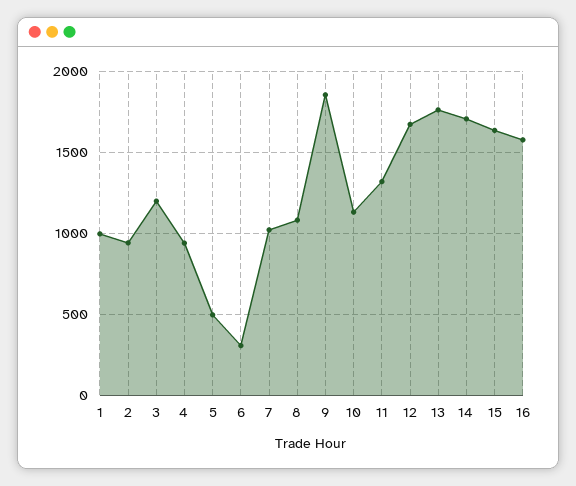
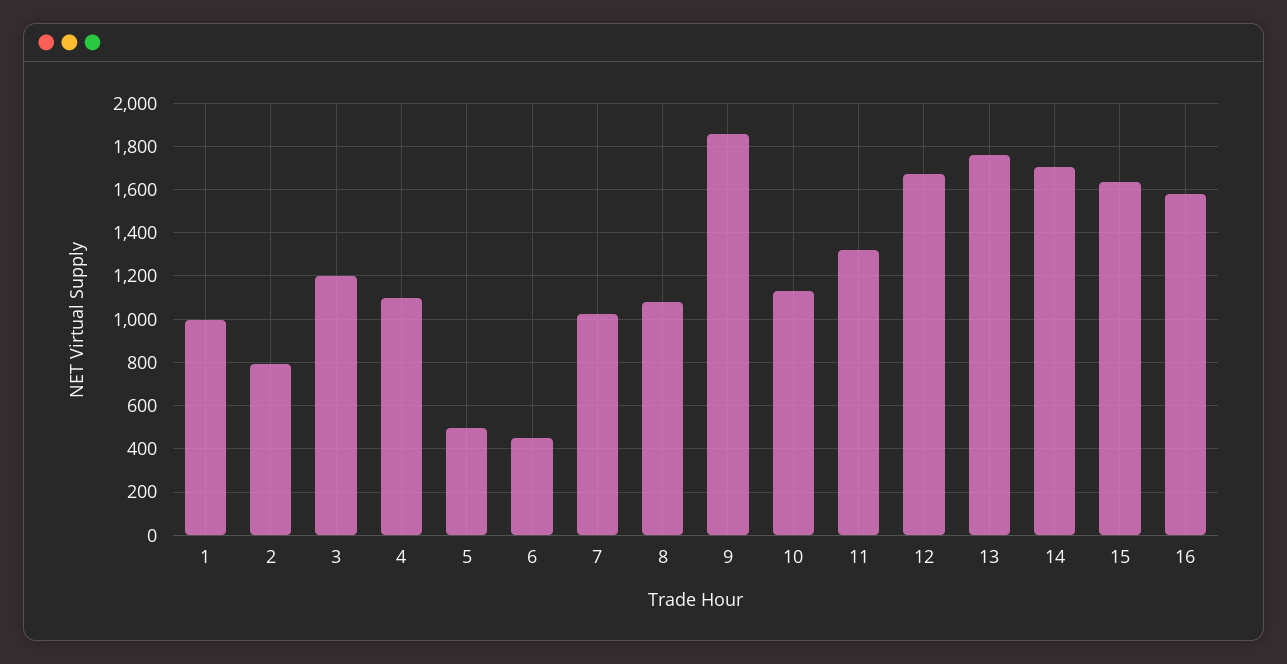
2: 950 -> 800
4: 950 -> 1100
6: 300 -> 450

